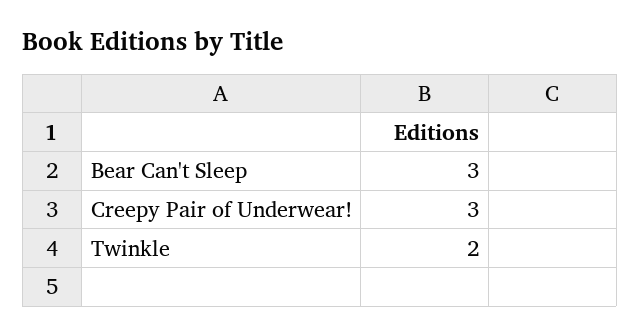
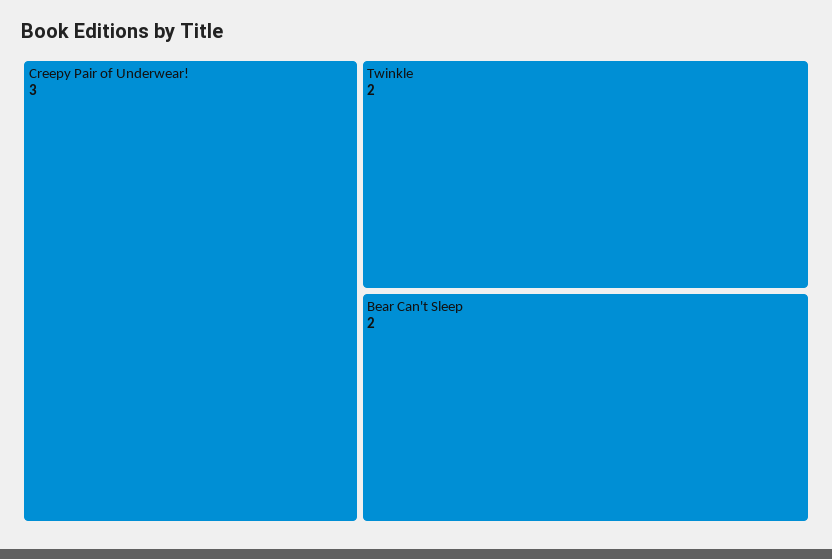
Bear Can't Sleep: 3 -> 2

